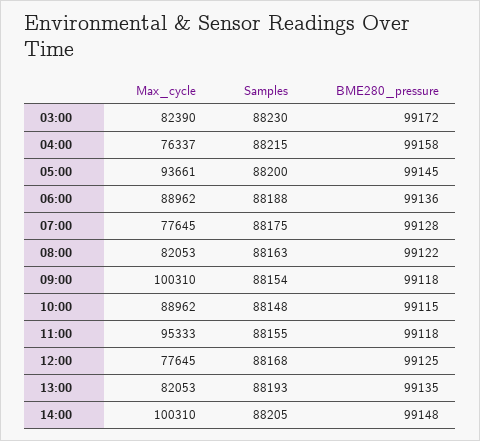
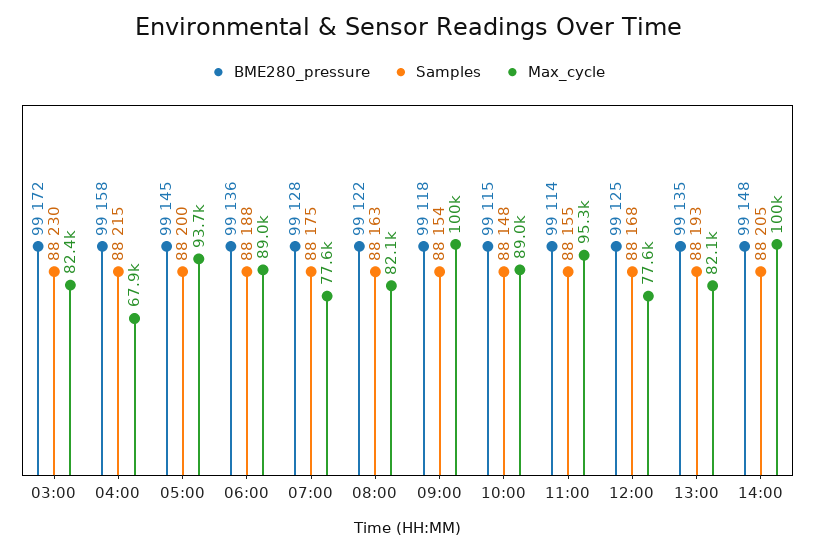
Max_cycle, 04:00: 76337 -> 67900
BME280_pressure, 11:00: 99118 -> 99114

